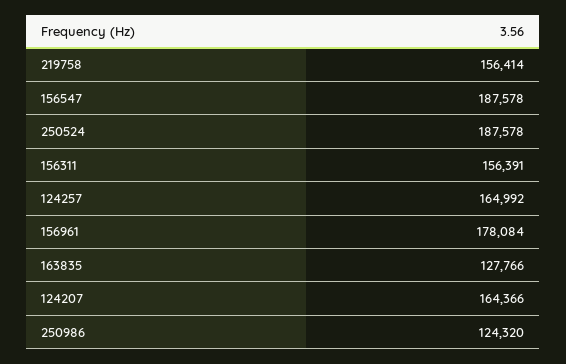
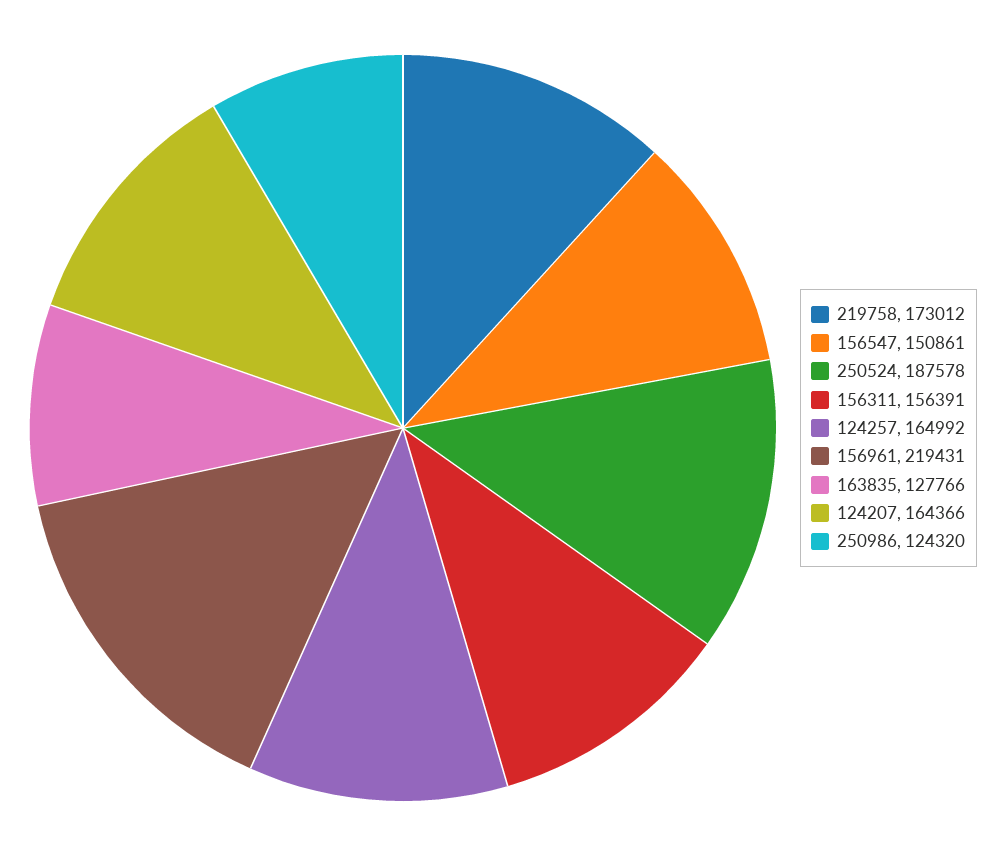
219758: 156414 -> 173012
156547: 187578 -> 150861
156961: 178084 -> 219431

